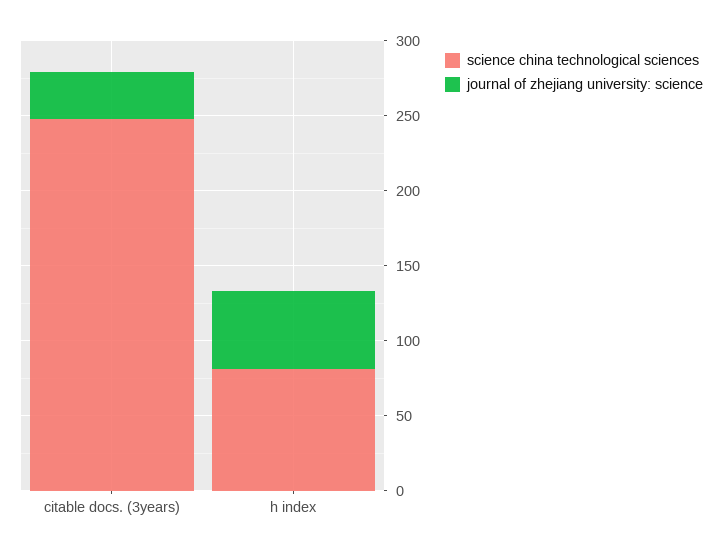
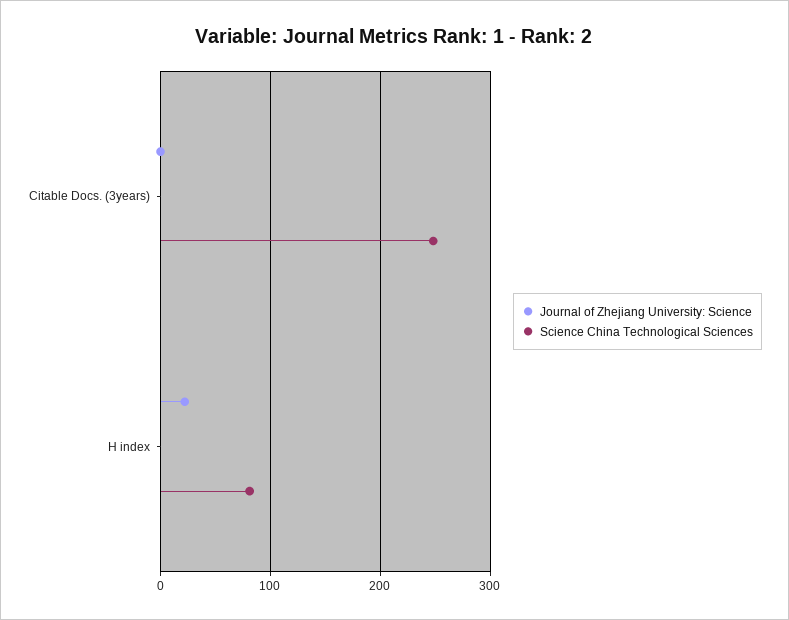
journal of zhejiang university: science, citable docs. (3years): 30 -> 0
journal of zhejiang university: science, h index: 50 -> 20

